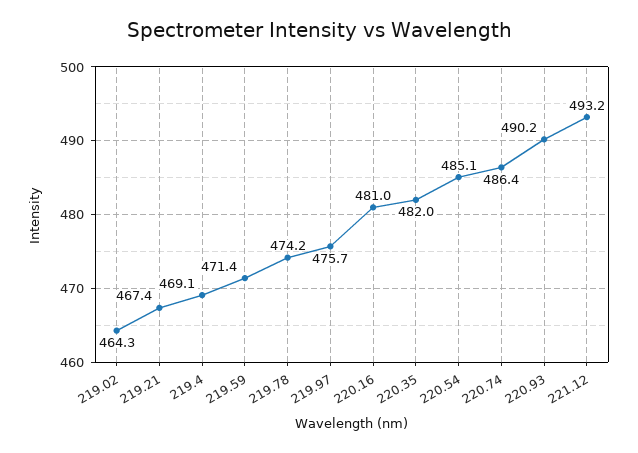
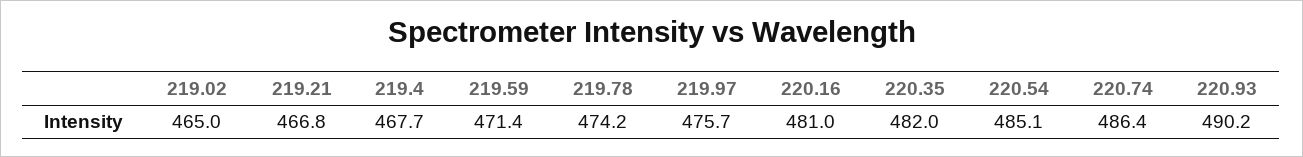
219.02: 464.3 -> 465
219.21: 467.4 -> 466.8
219.4: 469.1 -> 467.7
221.12: 493.2 -> none

